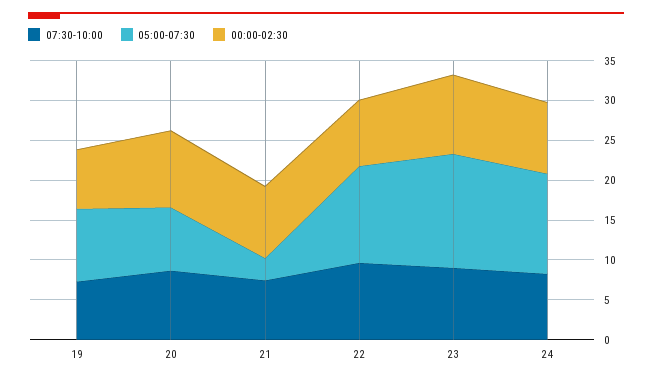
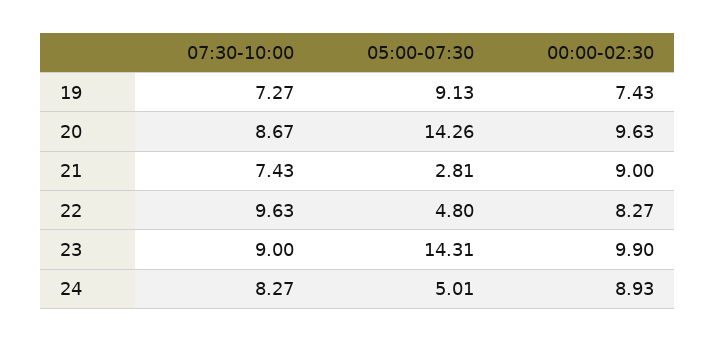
05:00-07:30, 20: 7.5 -> 14.26
05:00-07:30, 22: 12.5 -> 4.8
05:00-07:30, 24: 12.5 -> 5.01

